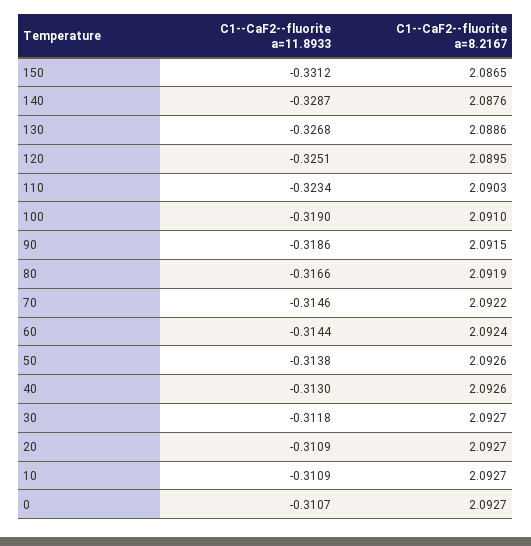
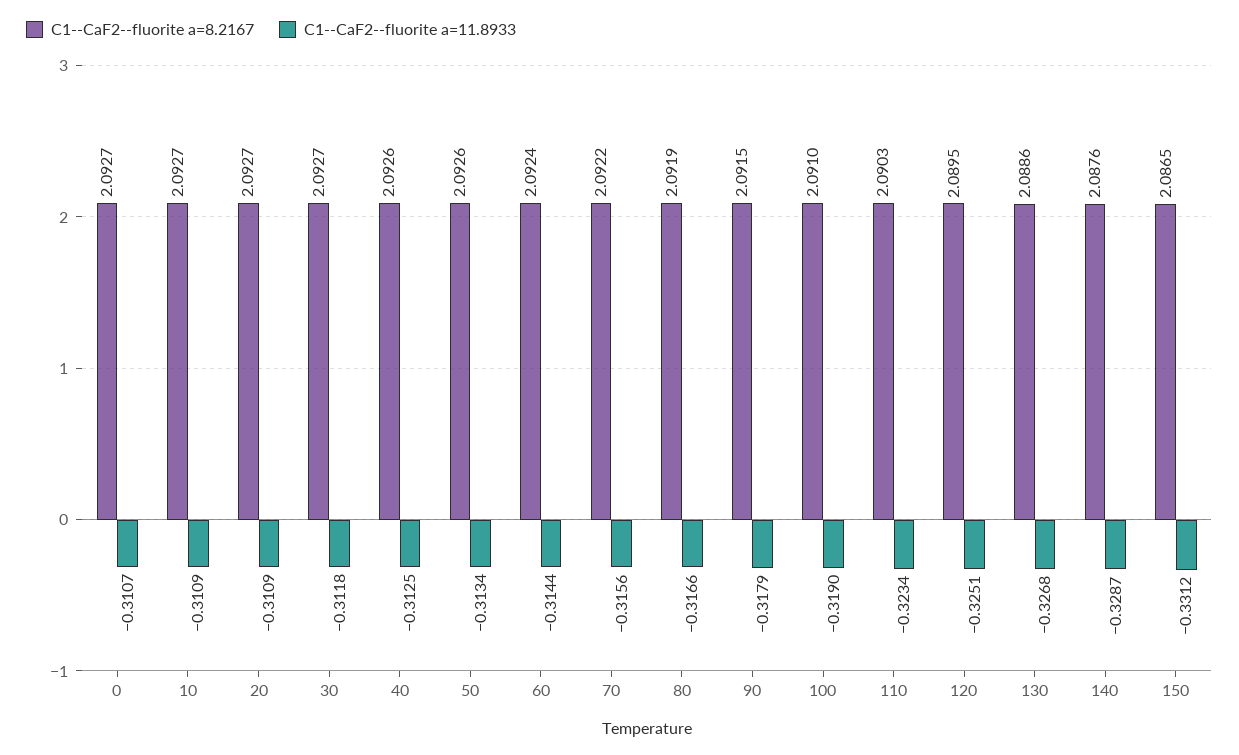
C1--CaF2--fluorite a=11.8933, 90: -0.3186 -> -0.3179
C1--CaF2--fluorite a=11.8933, 70: -0.3146 -> -0.3156
C1--CaF2--fluorite a=11.8933, 50: -0.3138 -> -0.3134
C1--CaF2--fluorite a=11.8933, 40: -0.313 -> -0.3125

